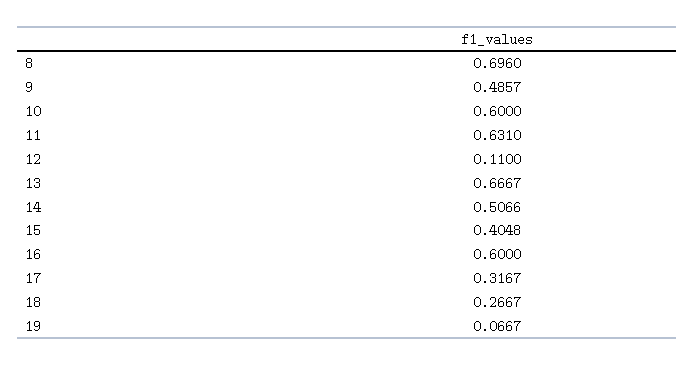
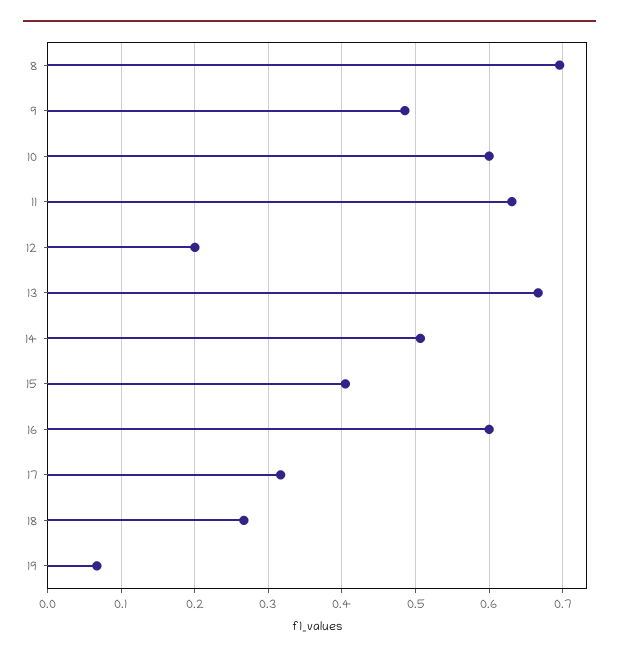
12: 0.11 -> 0.2

